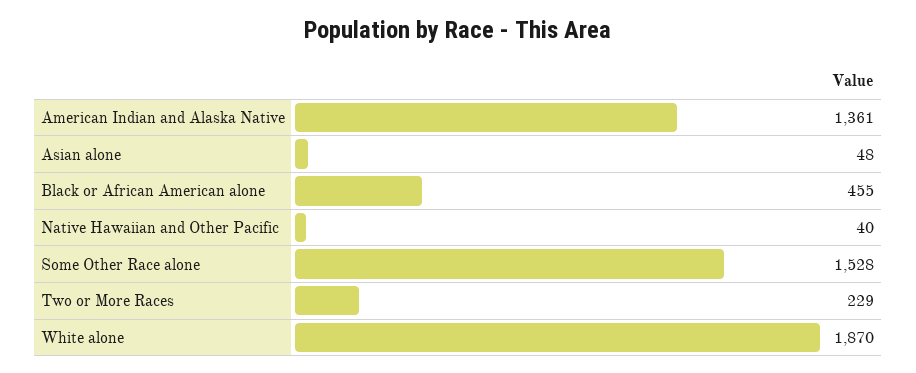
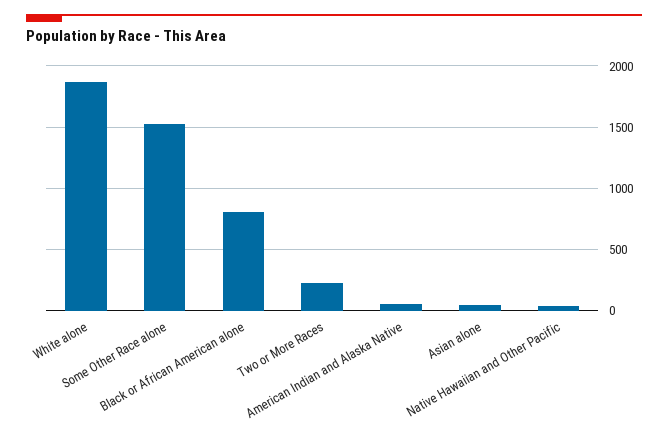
American Indian and Alaska Native: 1361 -> 50
Black or African American alone: 455 -> 800

